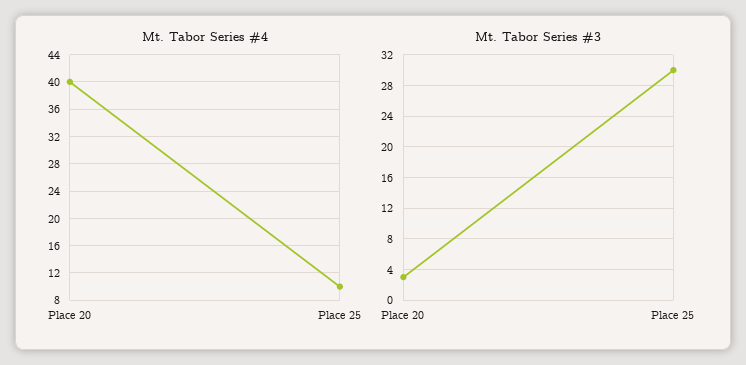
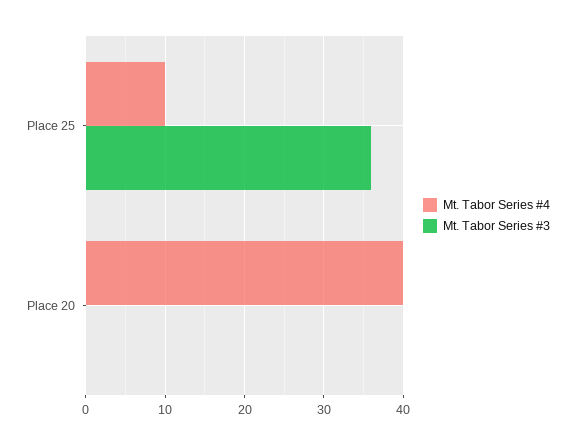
Mt. Tabor Series #3, Place 20: 3 -> 0
Mt. Tabor Series #3, Place 25: 30 -> 36

